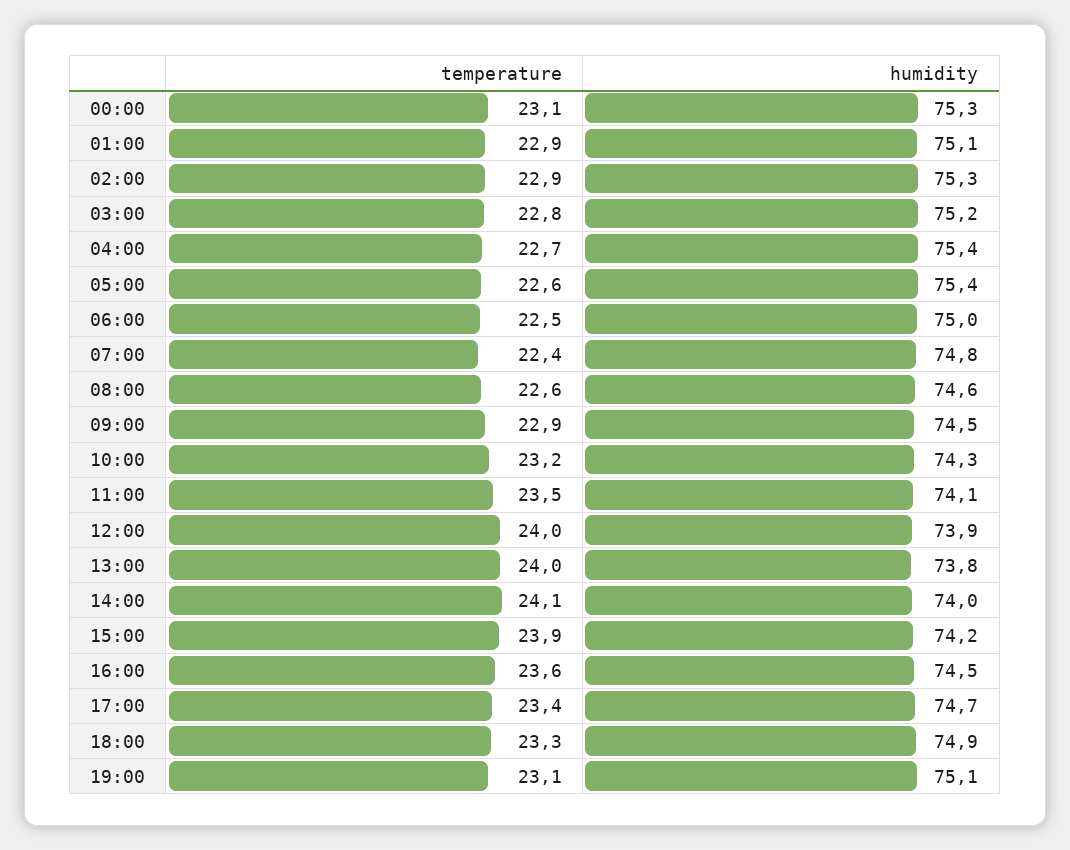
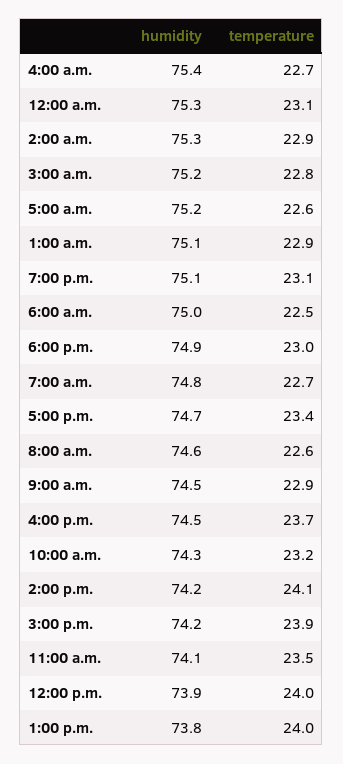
humidity, 05:00: 75.4 -> 75.2
temperature, 07:00: 22.4 -> 22.7
humidity, 14:00: 74 -> 74.2
temperature, 16:00: 23.6 -> 23.7
temperature, 18:00: 23.3 -> 23

